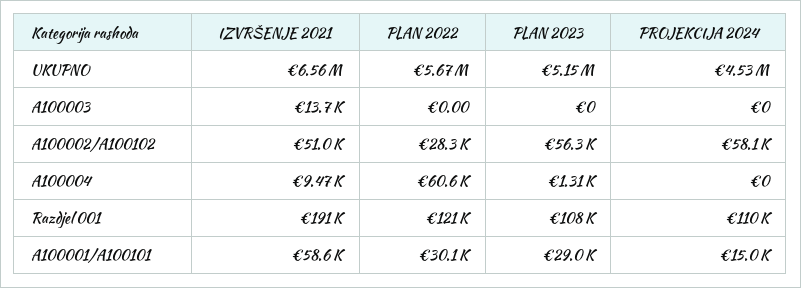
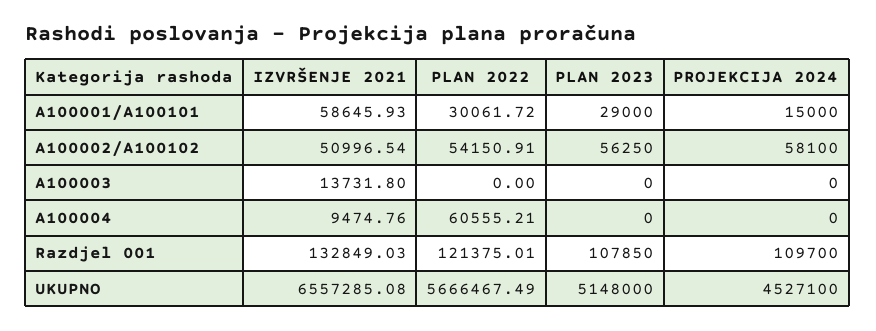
PLAN 2022, A100002/A100102: 28300 -> 54150.91
PLAN 2023, A100004: 1310 -> 0
IZVRŠENJE 2021, Razdjel 001: 191000 -> 132849.03

